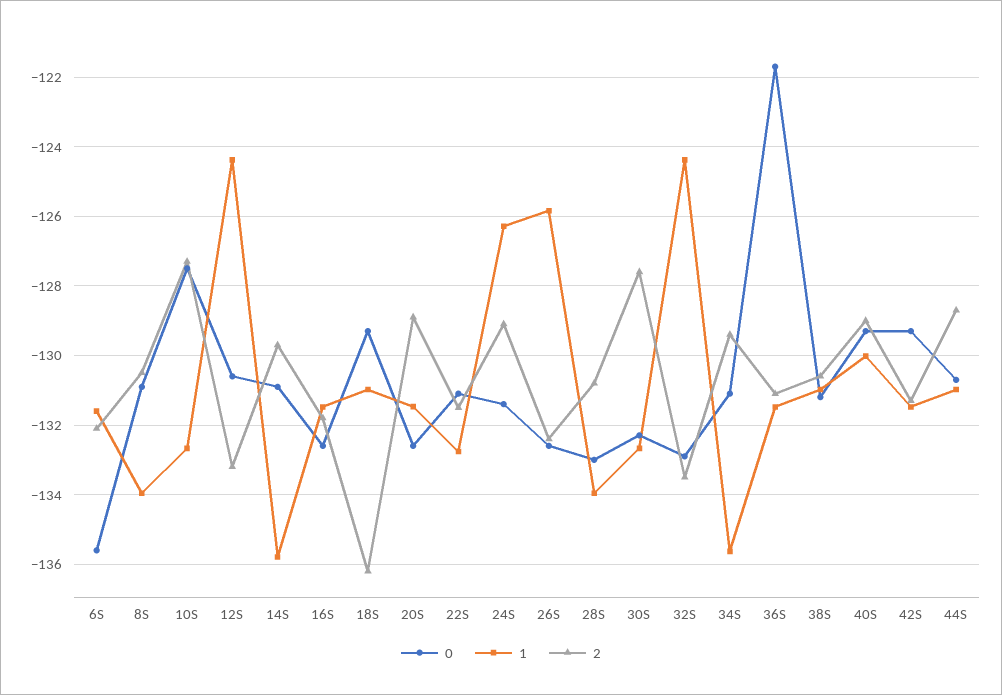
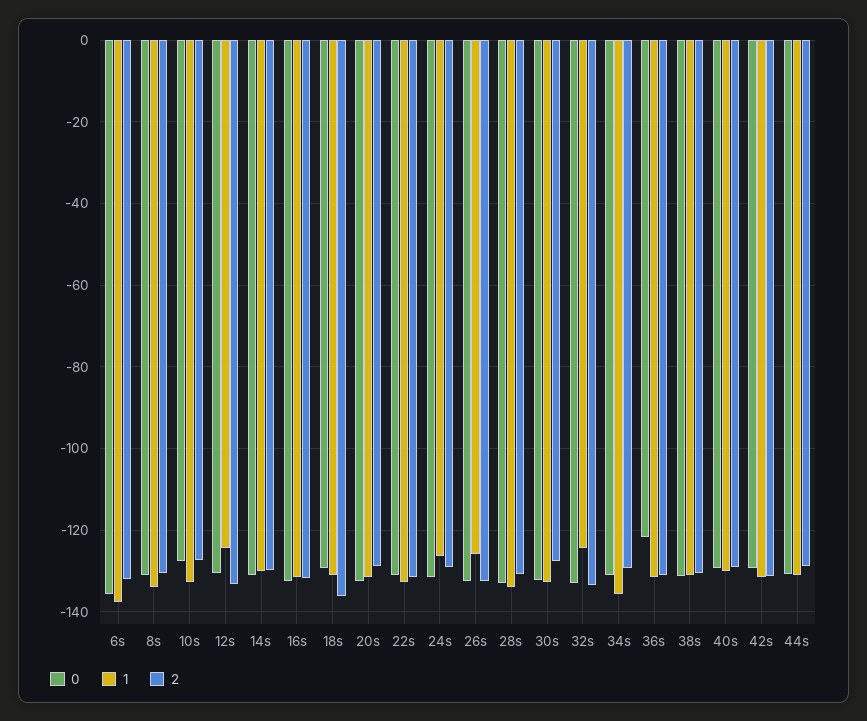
1, 6S: -131.6 -> -138
1, 14S: -135.8 -> -130

